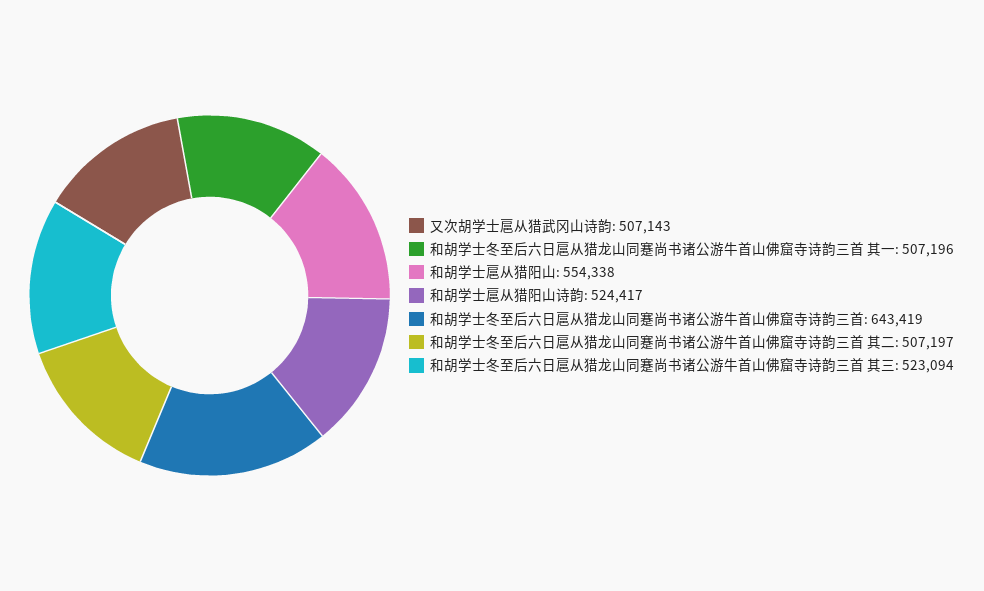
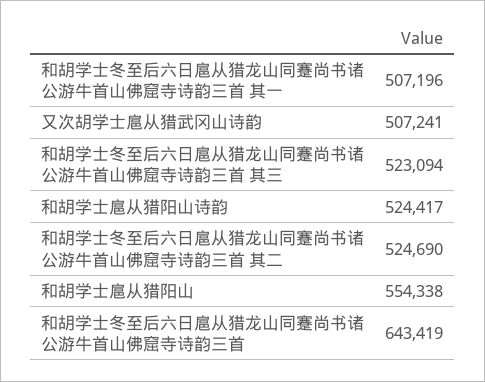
又次胡学士扈从猎武冈山诗韵: 507143 -> 507241
和胡学士冬至后六日扈从猎龙山同蹇尚书诸公游牛首山佛窟寺诗韵三首 其二: 507197 -> 524690

